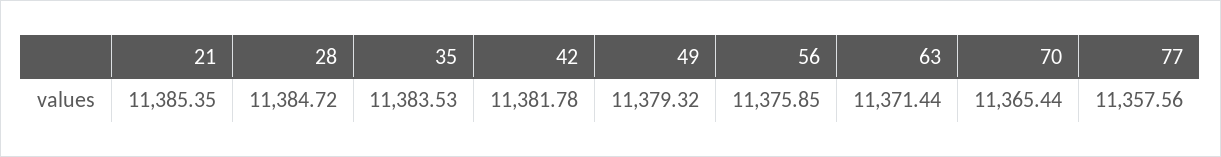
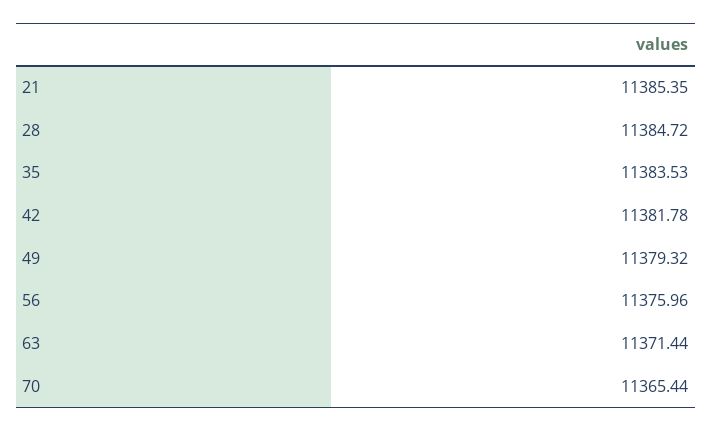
56: 11375.85 -> 11375.96
77: 11357.56 -> none

